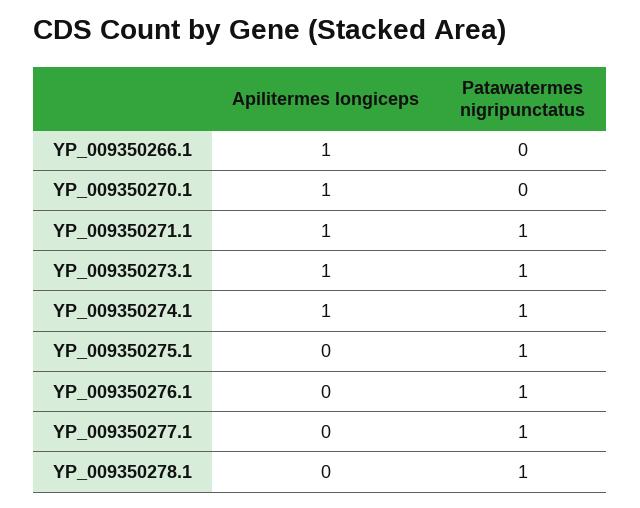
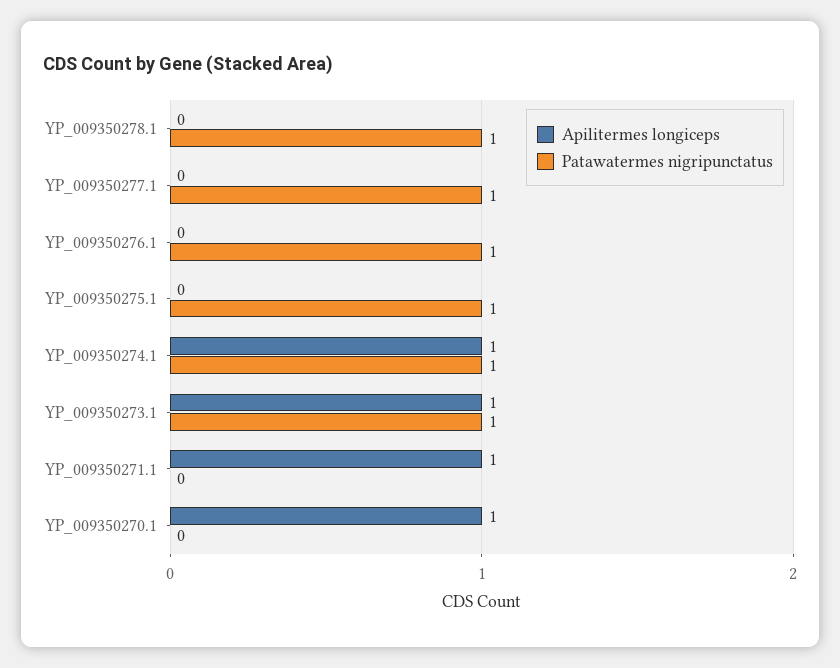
Apilitermes longiceps, YP_009350266.1: 1 -> none
Patawatermes nigripunctatus, YP_009350266.1: 0 -> none
Patawatermes nigripunctatus, YP_009350271.1: 1 -> 0

